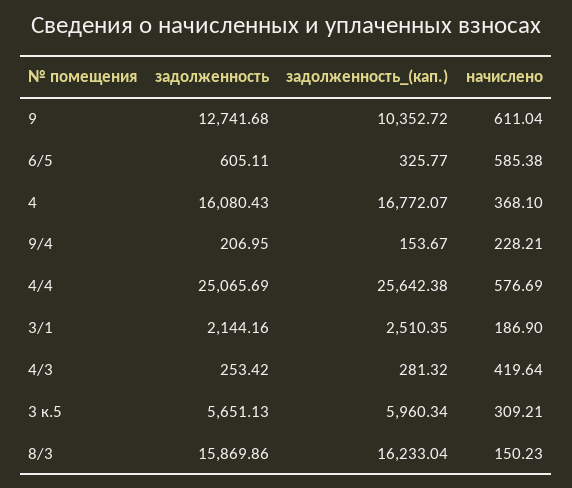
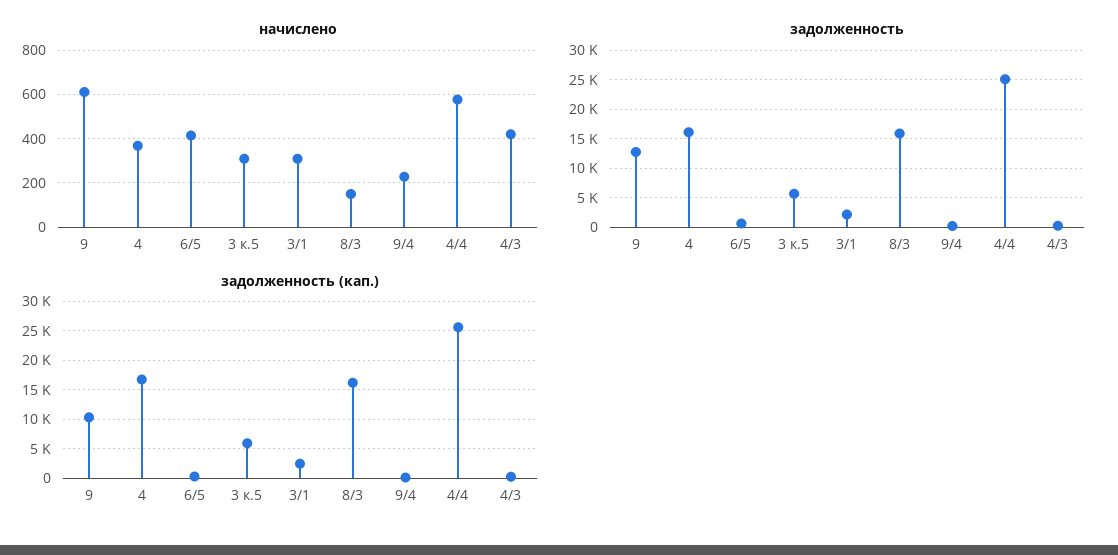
начислено, 6/5: 585.38 -> 400
начислено, 3/1: 186.9 -> 300

